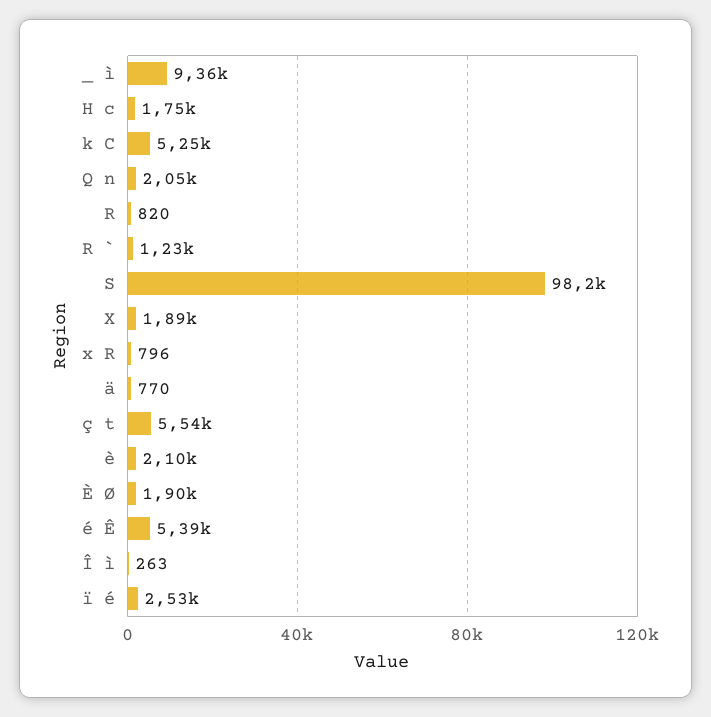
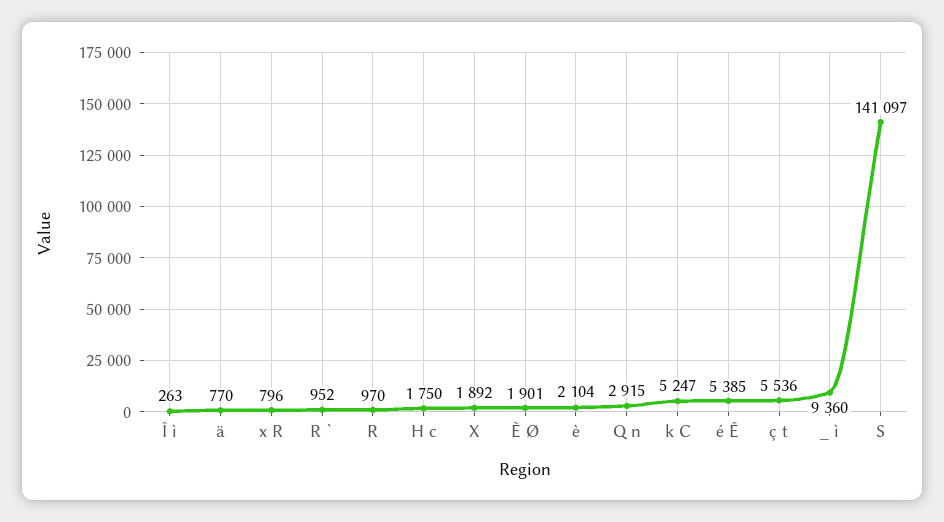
Q n: 2050 -> 2915
R: 820 -> 970
R `: 1230 -> 952
S: 98200 -> 141097
ï é: 2530 -> none

